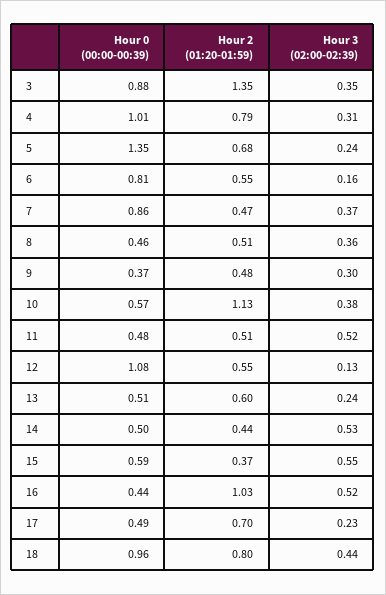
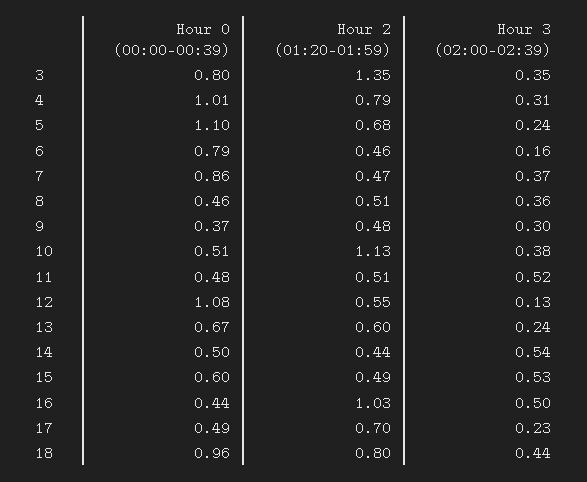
Hour 0 (00:00-00:39), 3: 0.88 -> 0.8
Hour 0 (00:00-00:39), 5: 1.35 -> 1.1
Hour 0 (00:00-00:39), 6: 0.81 -> 0.79
Hour 2 (01:20-01:59), 6: 0.55 -> 0.46
Hour 0 (00:00-00:39), 10: 0.57 -> 0.51
Hour 0 (00:00-00:39), 13: 0.51 -> 0.67
Hour 3 (02:00-02:39), 14: 0.53 -> 0.54
Hour 0 (00:00-00:39), 15: 0.59 -> 0.6
Hour 2 (01:20-01:59), 15: 0.37 -> 0.49
Hour 3 (02:00-02:39), 15: 0.55 -> 0.53
Hour 3 (02:00-02:39), 16: 0.52 -> 0.5

